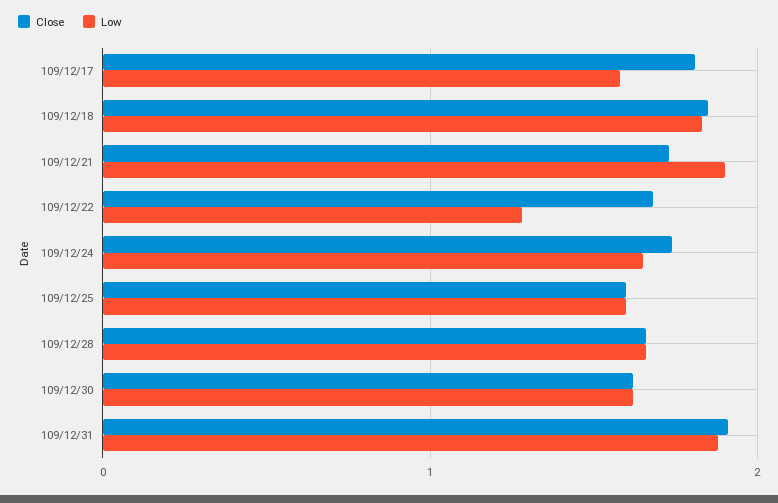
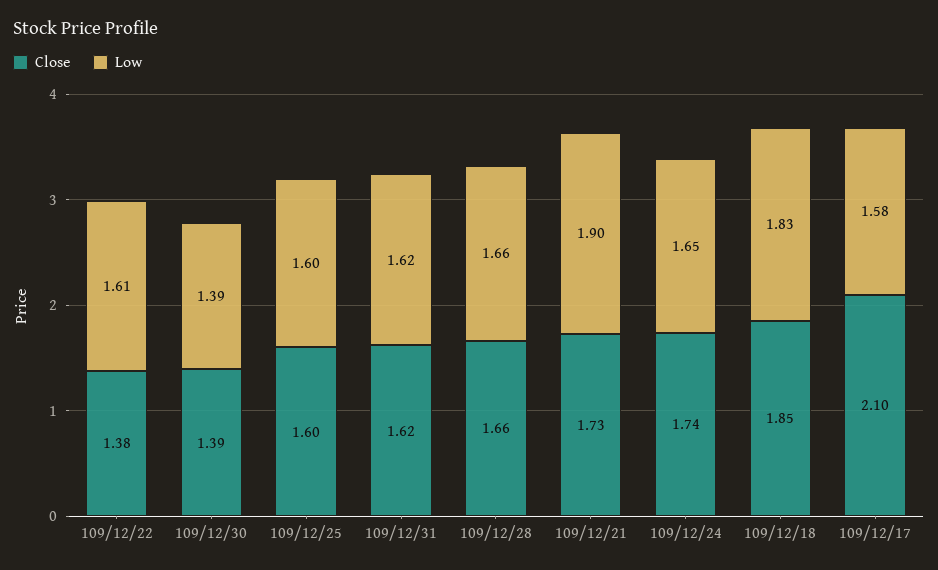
Close, 109/12/17: 1.8 -> 2.1
Close, 109/12/22: 1.7 -> 1.38
Low, 109/12/22: 1.3 -> 1.61
Close, 109/12/30: 1.6 -> 1.39
Low, 109/12/30: 1.6 -> 1.39
Close, 109/12/31: 1.9 -> 1.62
Low, 109/12/31: 1.9 -> 1.62

